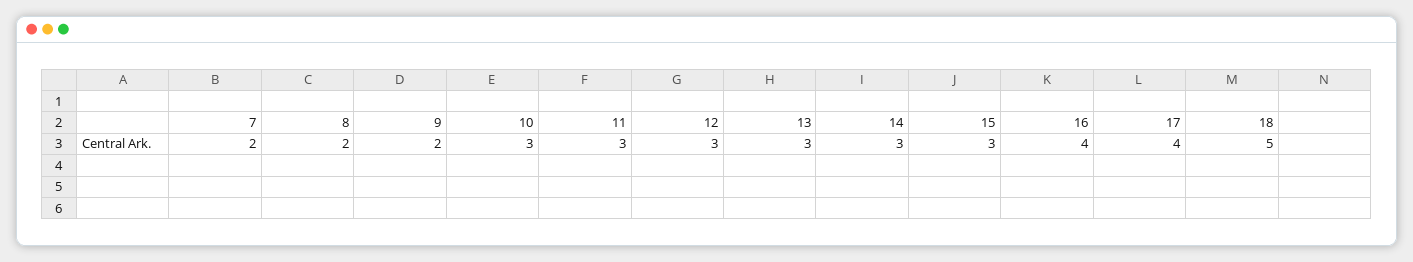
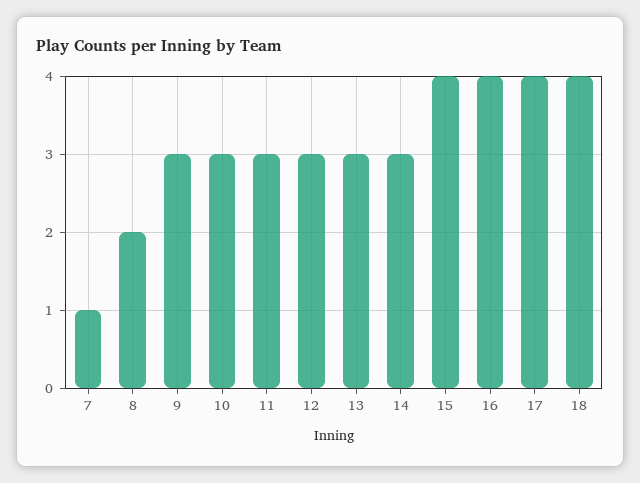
7: 2 -> 1
9: 2 -> 3
15: 3 -> 4
18: 5 -> 4

